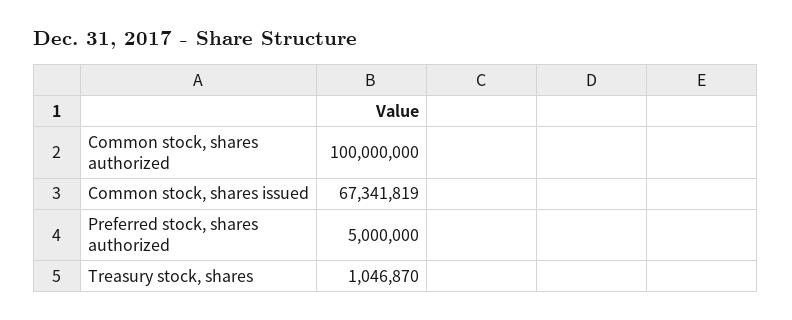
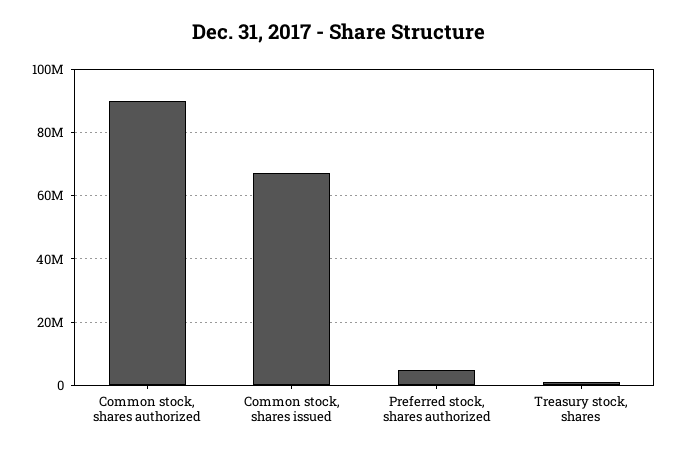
Common stock, shares authorized: 100000000 -> 90000000

